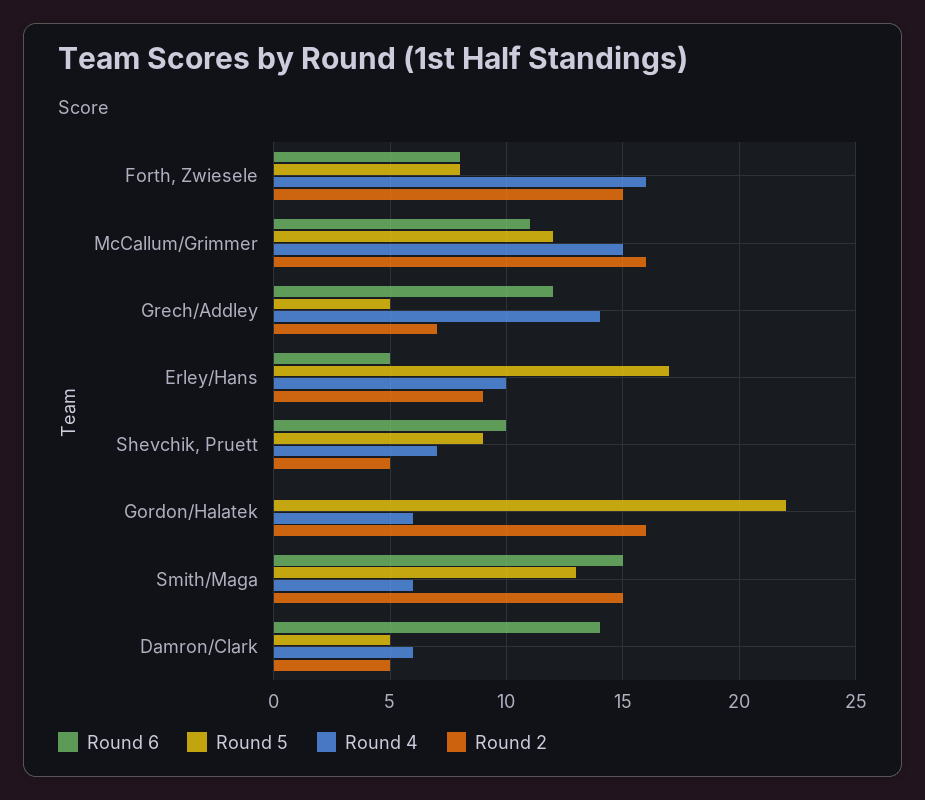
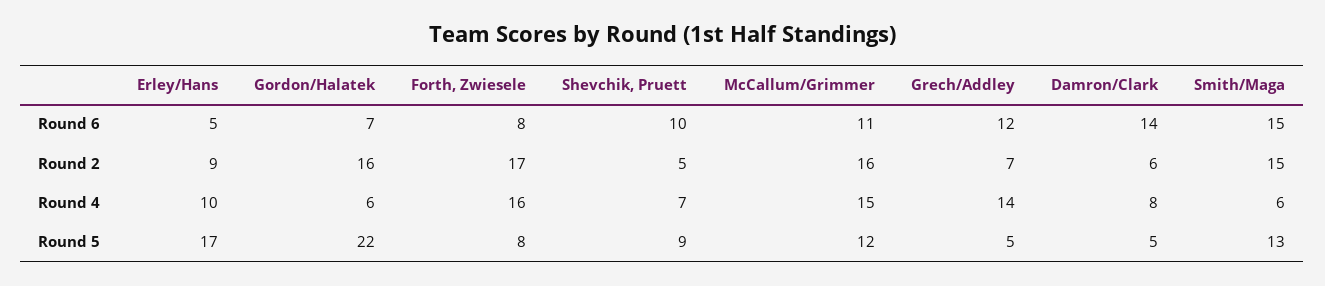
Round 2, Forth, Zwiesele: 15 -> 17
Round 6, Gordon/Halatek: 0 -> 7
Round 4, Damron/Clark: 6 -> 8
Round 2, Damron/Clark: 5 -> 6

